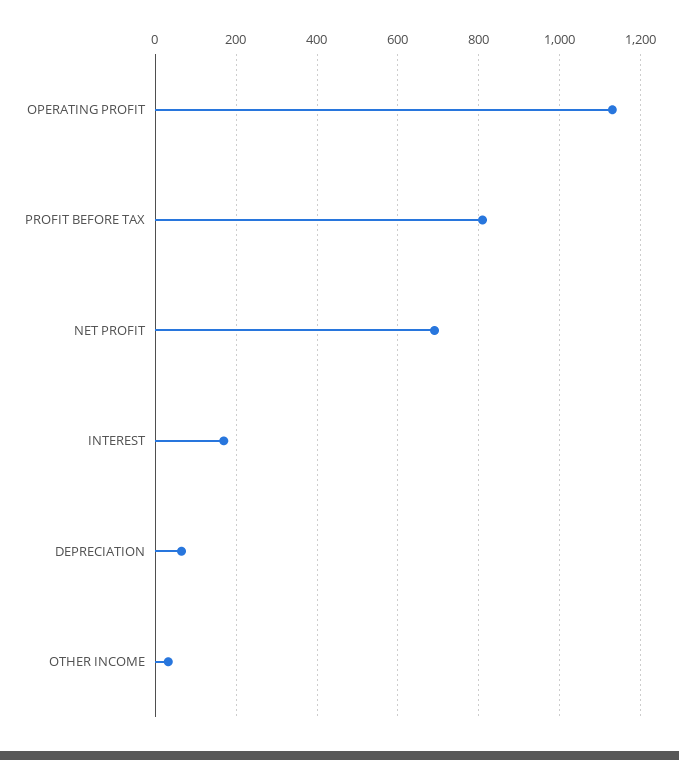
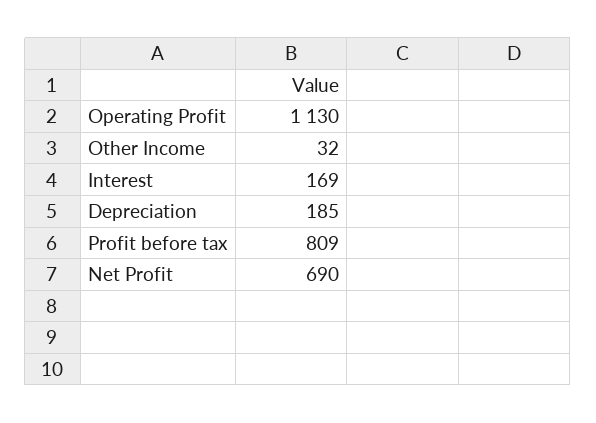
DEPRECIATION: 60 -> 185

